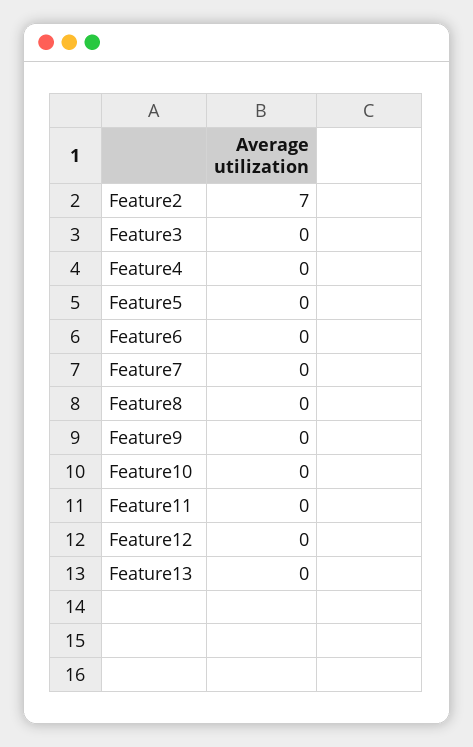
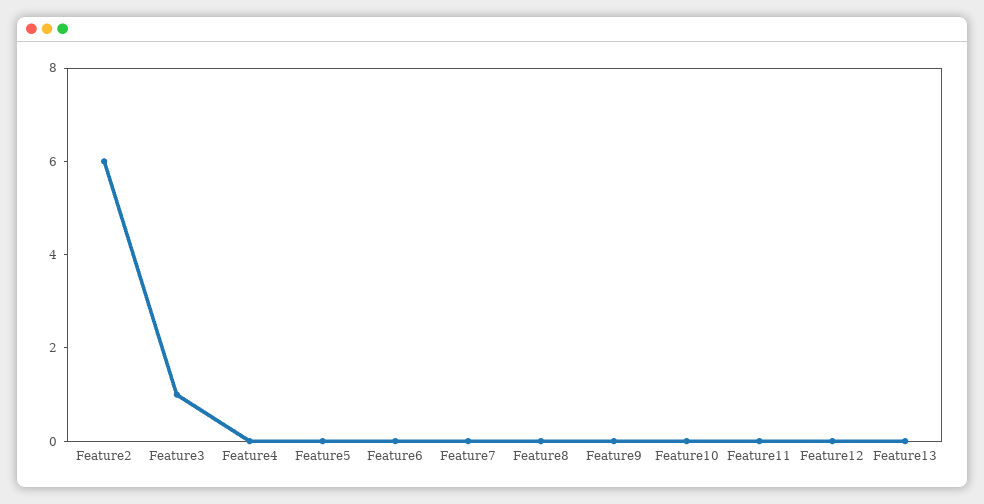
Feature2: 7 -> 6
Feature3: 0 -> 1

